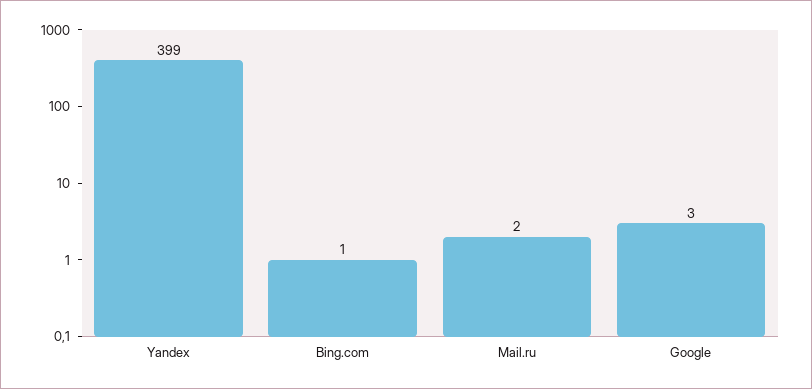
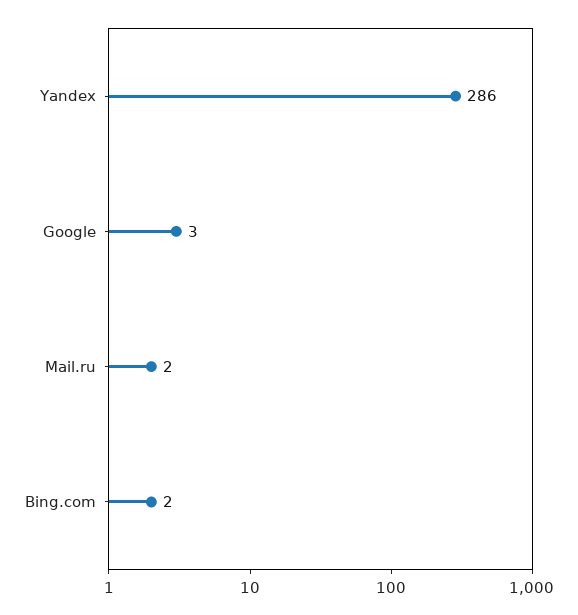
Yandex: 399 -> 286
Bing.com: 1 -> 2

